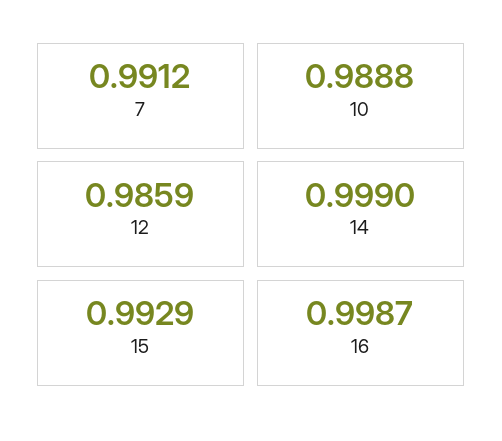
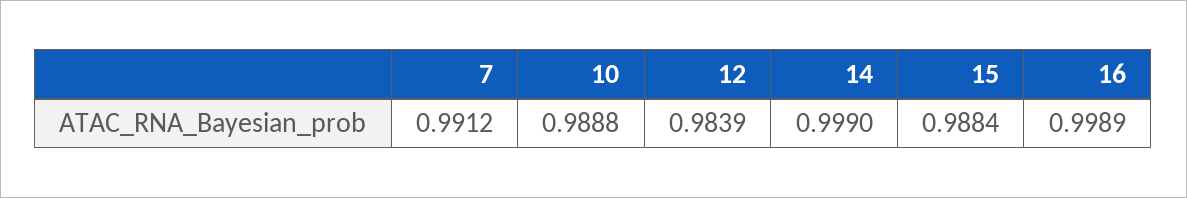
12: 0.9859 -> 0.9839
15: 0.9929 -> 0.9884
16: 0.9987 -> 0.9989

